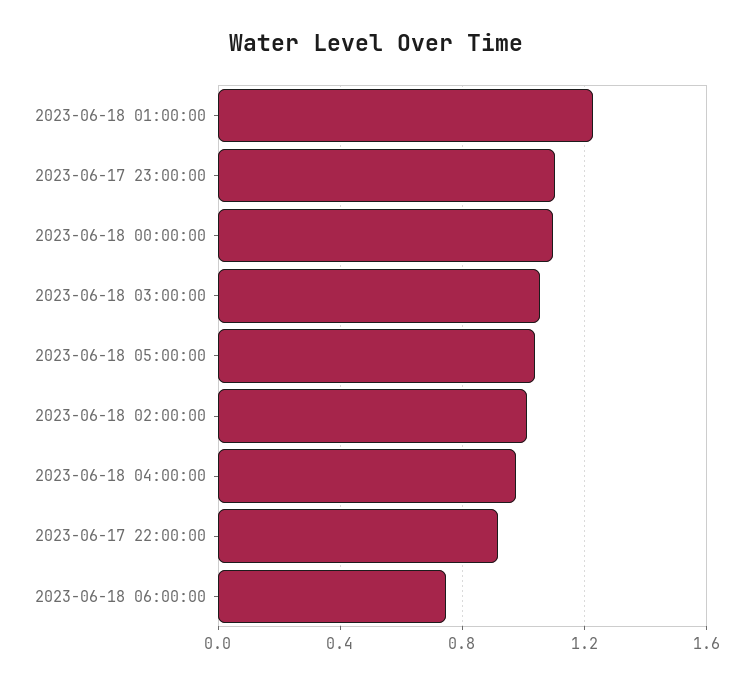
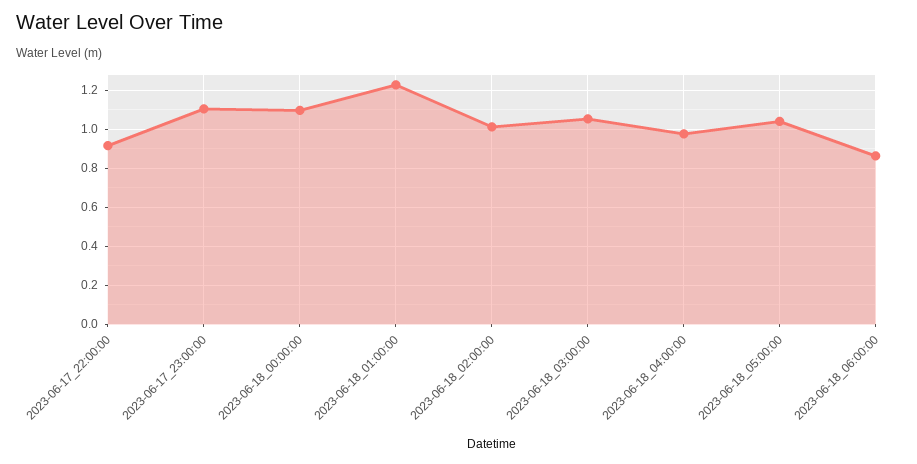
2023-06-18 06:00:00: 0.75 -> 0.85

